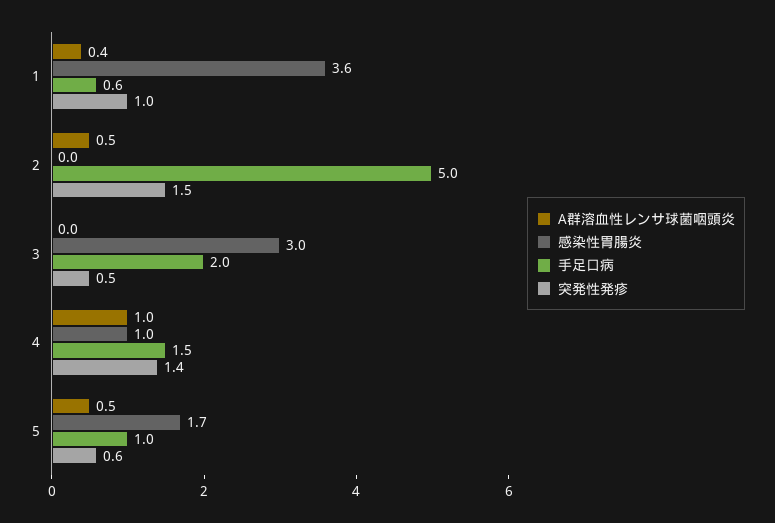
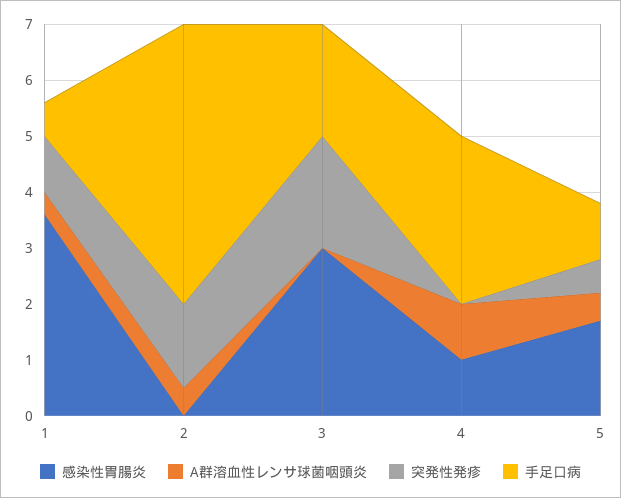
突発性発疹, 3: 0.5 -> 2
手足口病, 4: 1.5 -> 3
突発性発疹, 4: 1.4 -> 0

